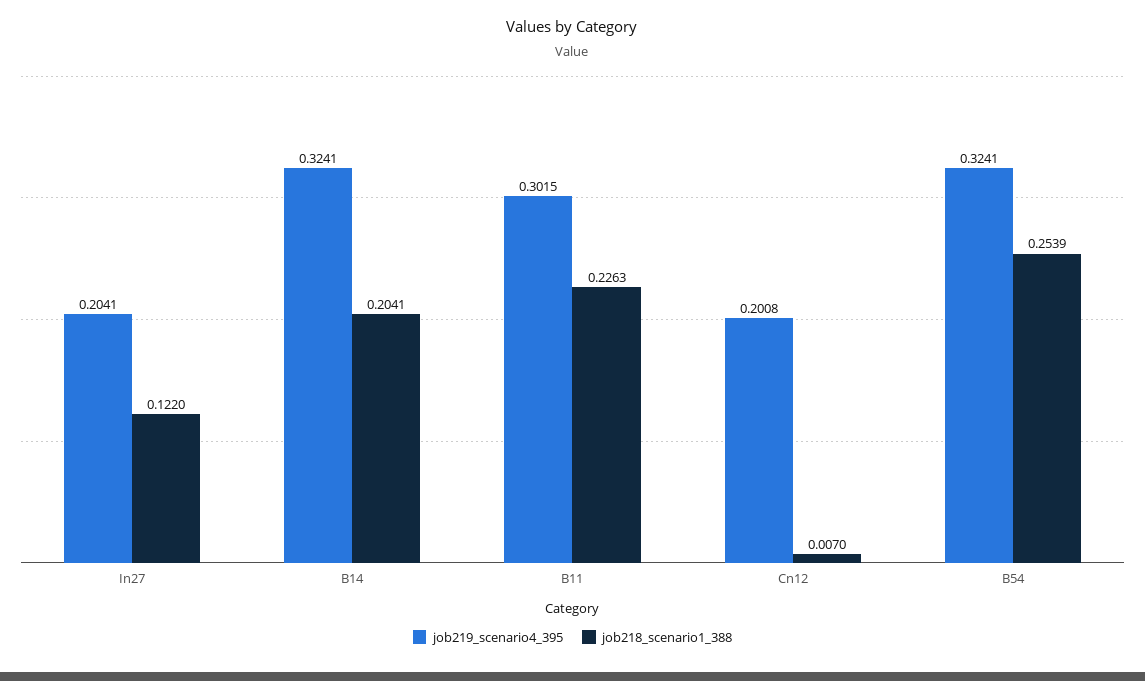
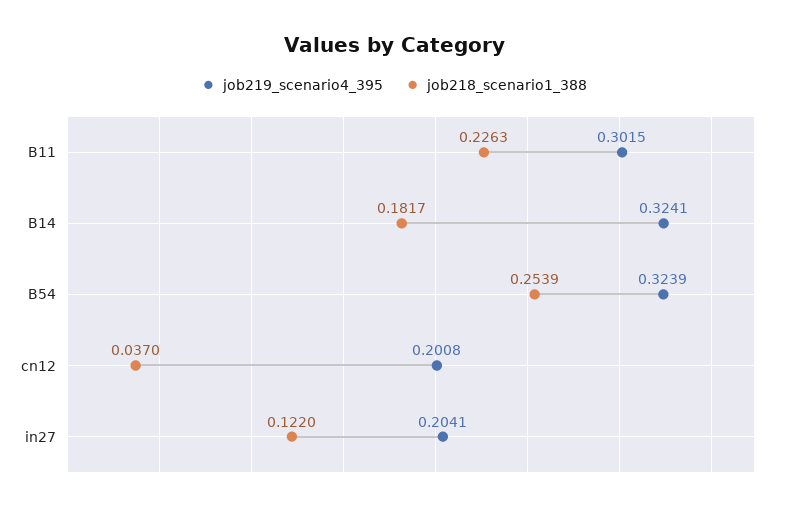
job218_scenario1_388, B14: 0.2041 -> 0.1817
job218_scenario1_388, Cn12: 0.007 -> 0.037
job219_scenario4_395, B54: 0.3241 -> 0.3239

